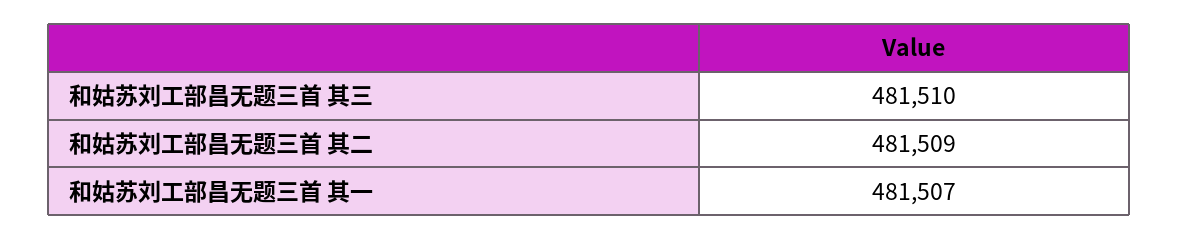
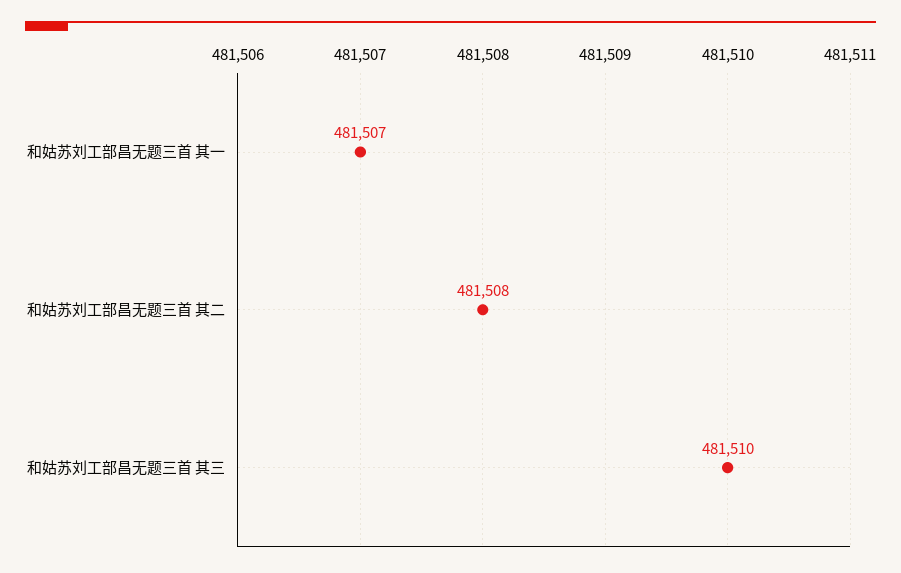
和姑苏刘工部昌无题三首 其二: 481509 -> 481508

